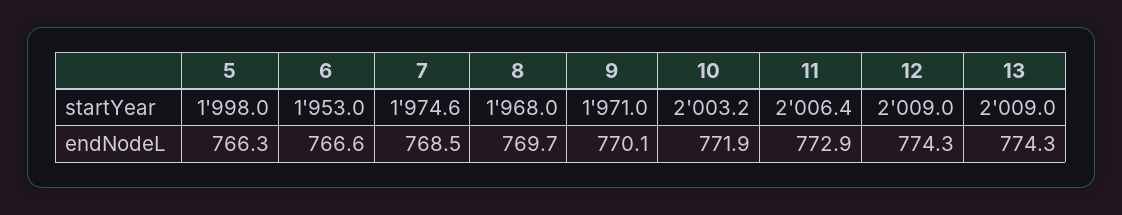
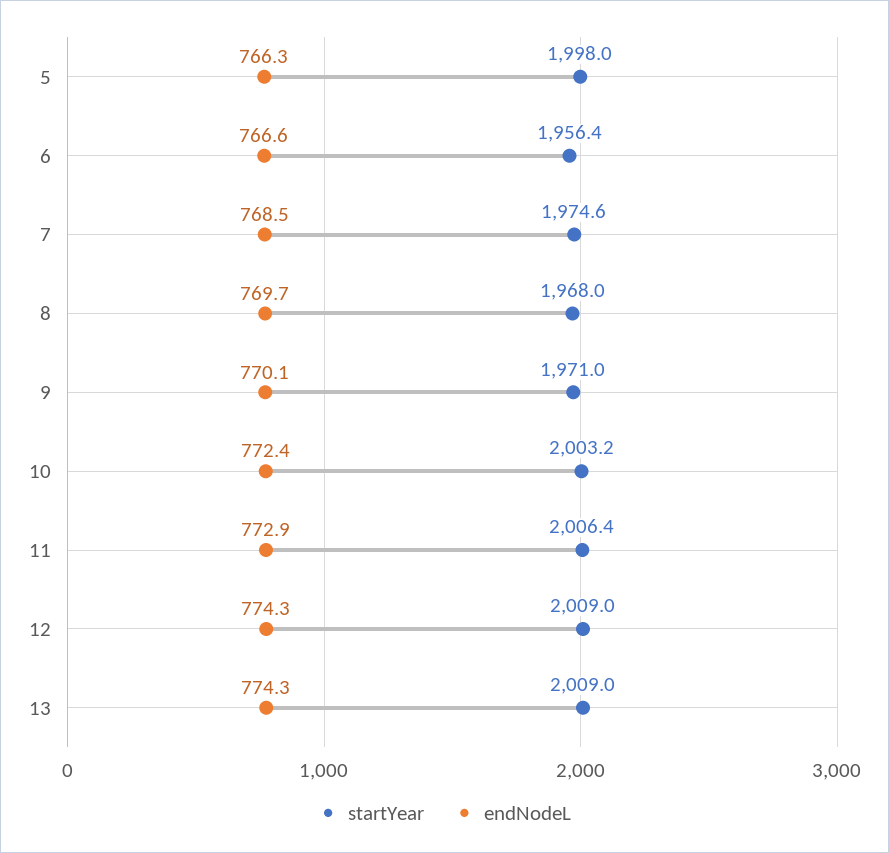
startYear, 6: 1953 -> 1956.4
endNodeL, 10: 771.9 -> 772.4

